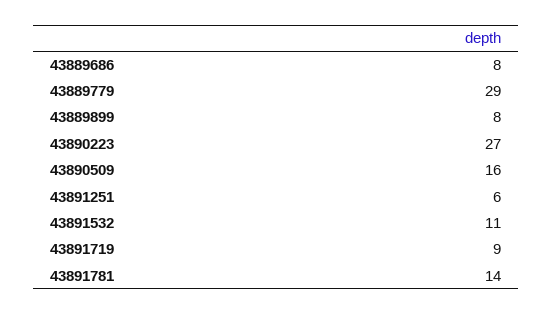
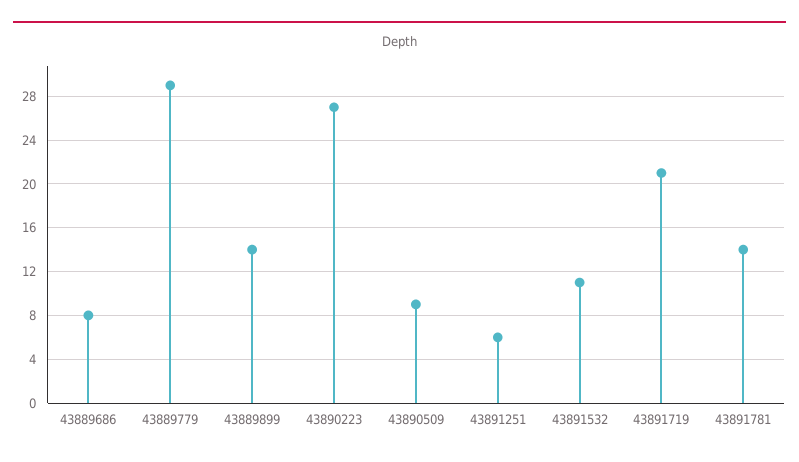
43889899: 8 -> 14
43890509: 16 -> 9
43891719: 9 -> 21

